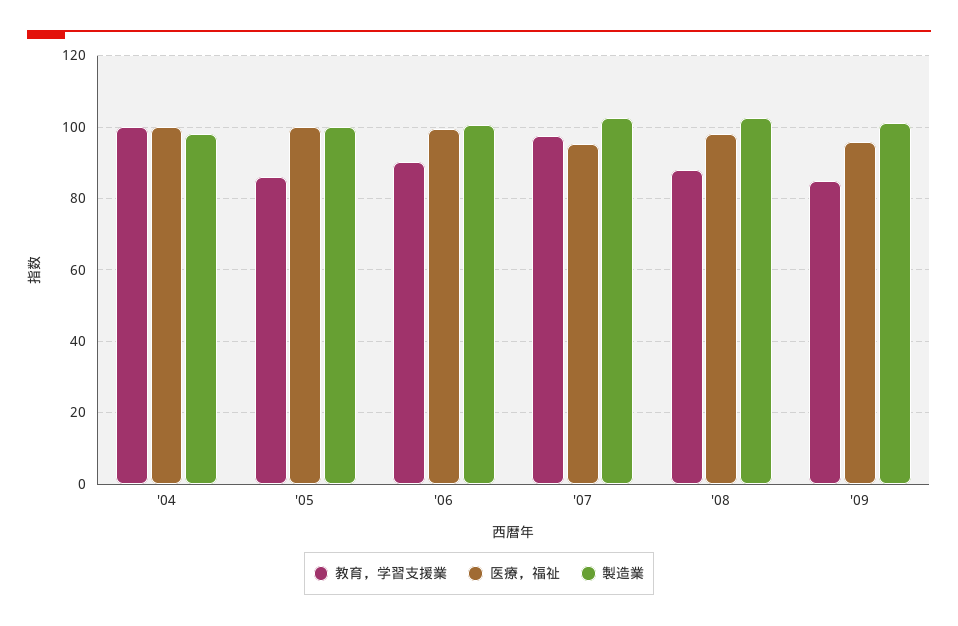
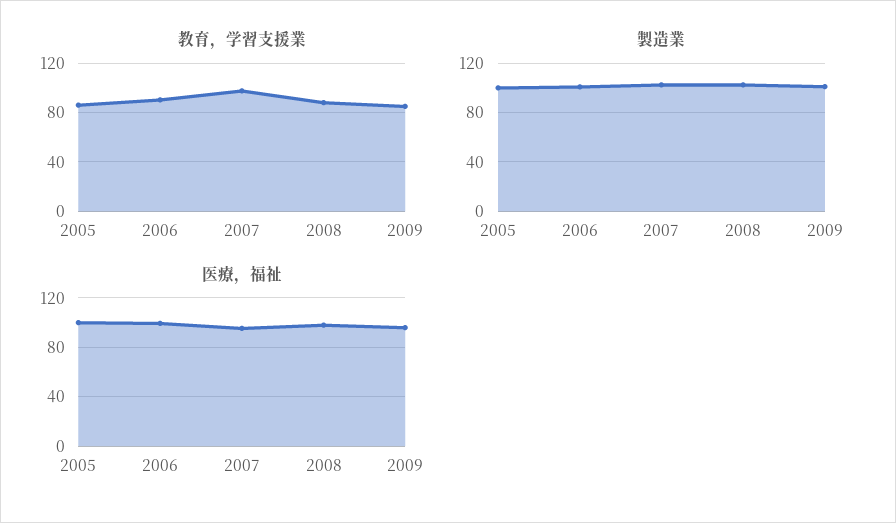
教育，学習支援業, '04: 100 -> none
医療，福祉, '04: 100 -> none
製造業, '04: 98 -> none

